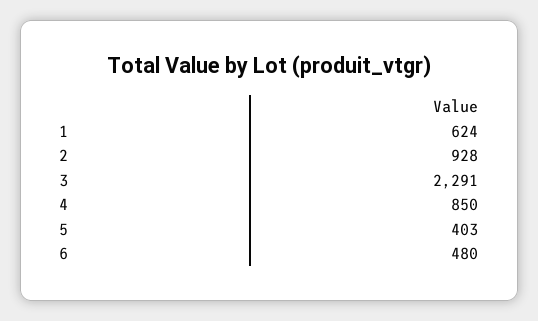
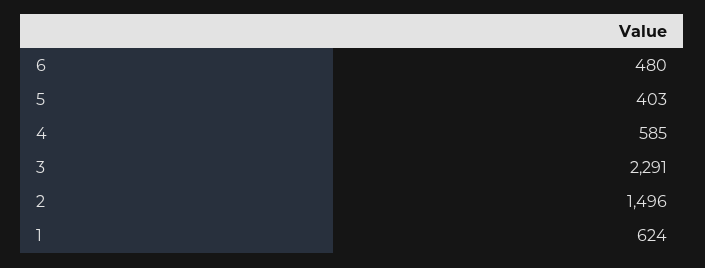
2: 928 -> 1496
4: 850 -> 585

